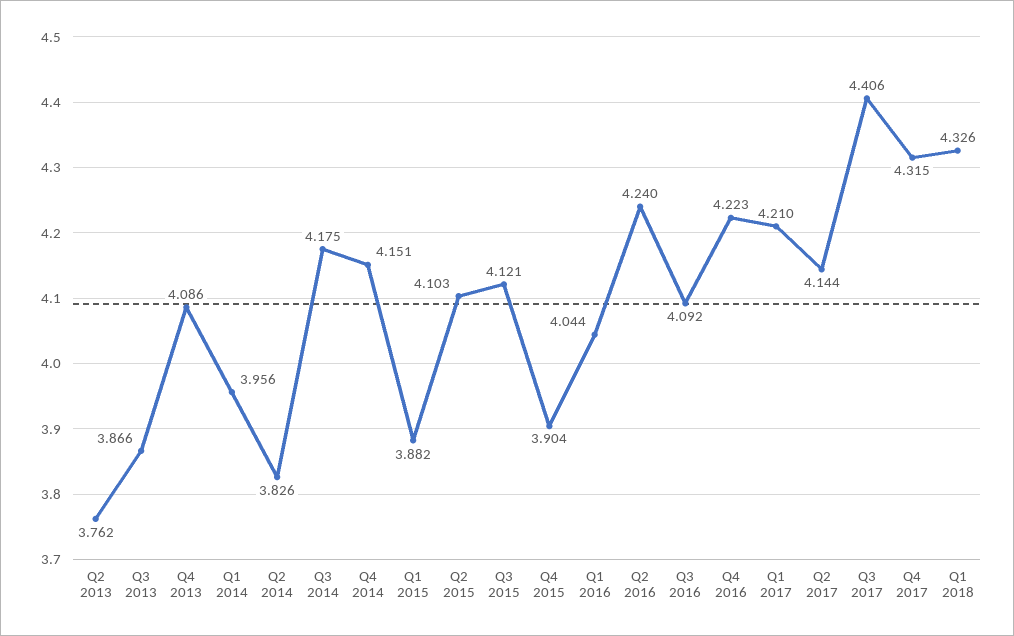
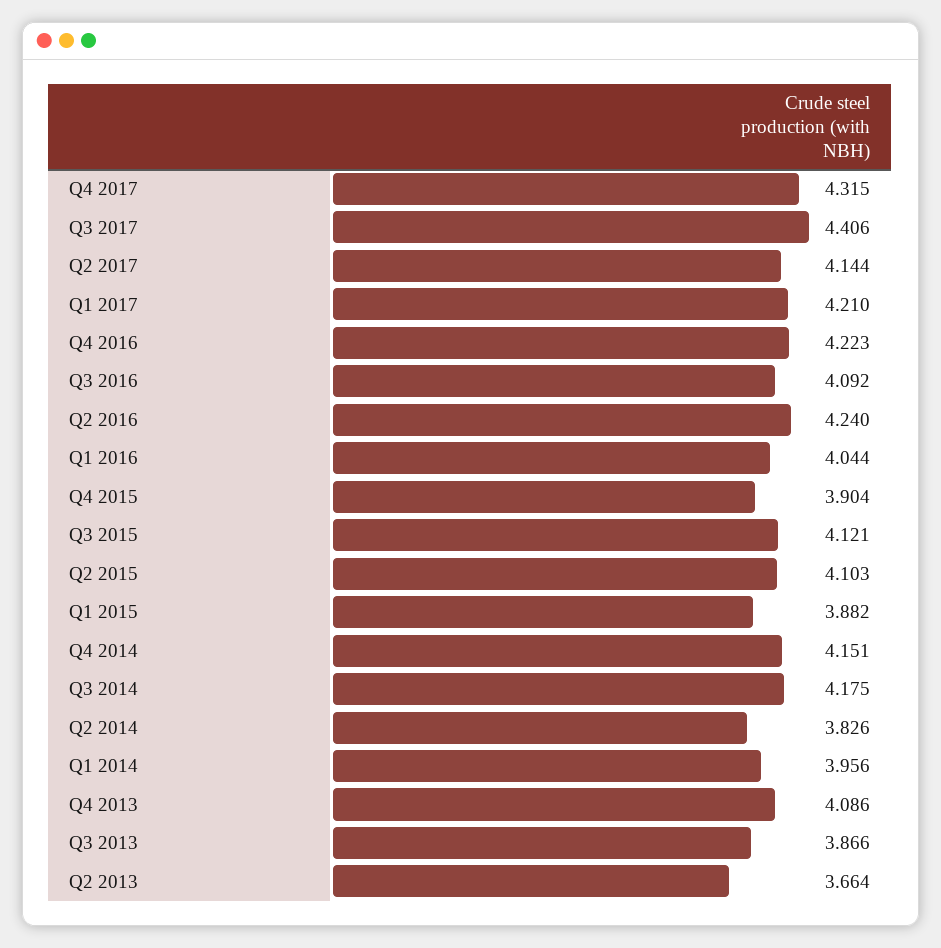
Q2 2013: 3.762 -> 3.664
Q1 2018: 4.326 -> none

